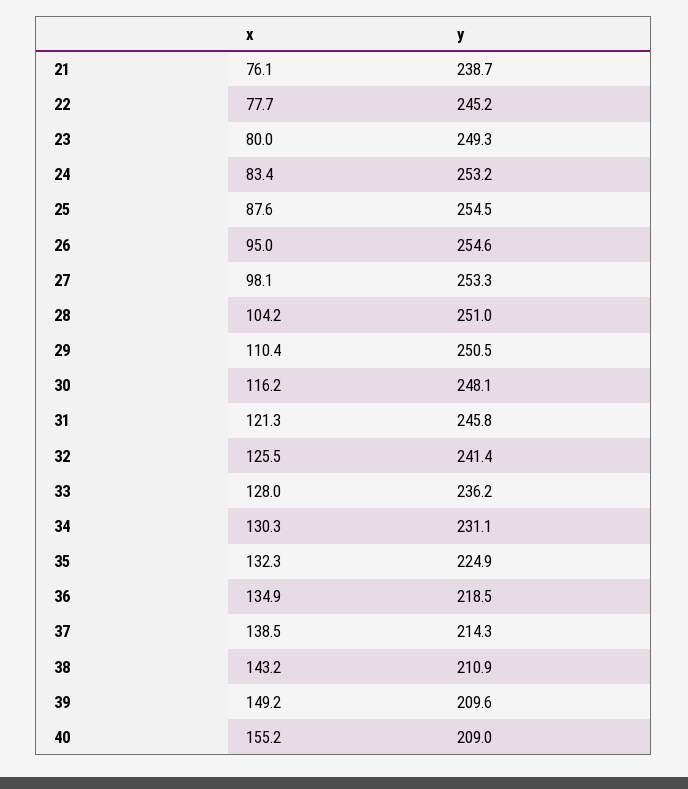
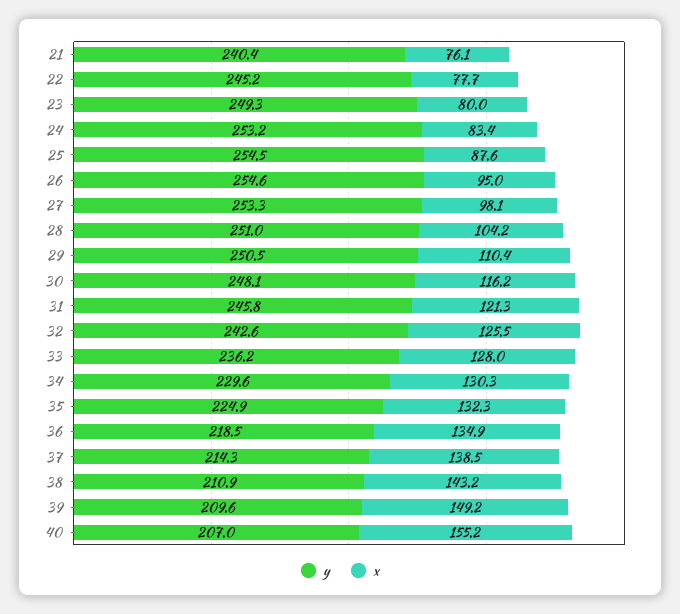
y, 21: 238.7 -> 240.4
y, 32: 241.4 -> 242.6
y, 34: 231.1 -> 229.6
y, 40: 209 -> 207

